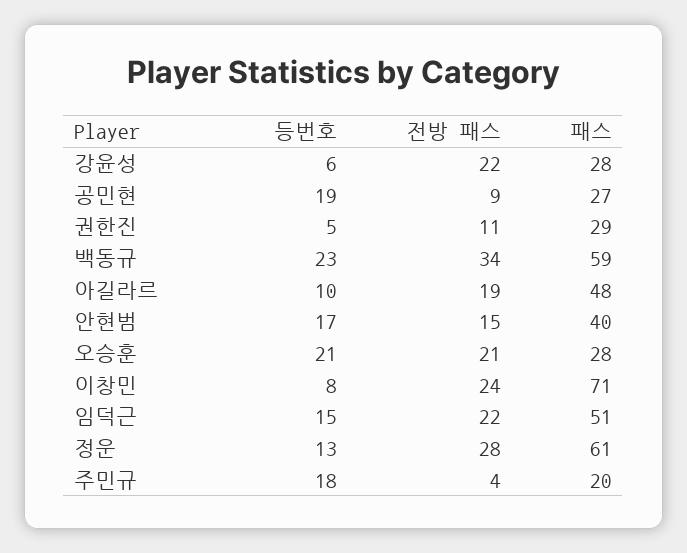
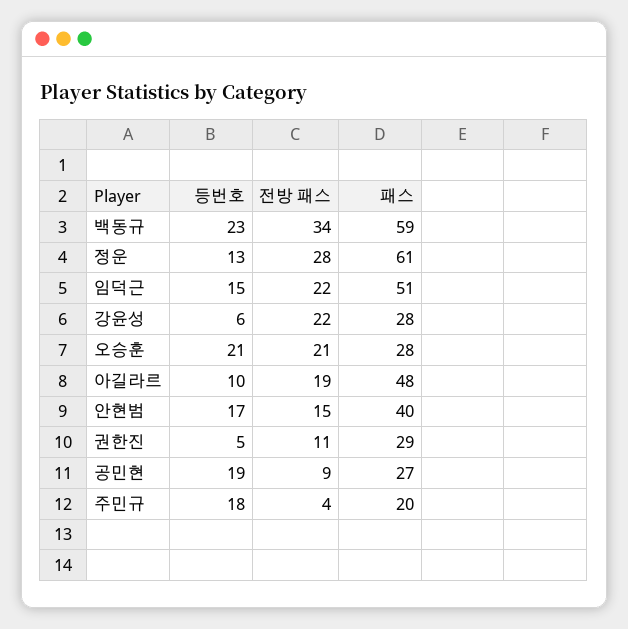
등번호, 이창민: 8 -> none
전방 패스, 이창민: 24 -> none
패스, 이창민: 71 -> none

